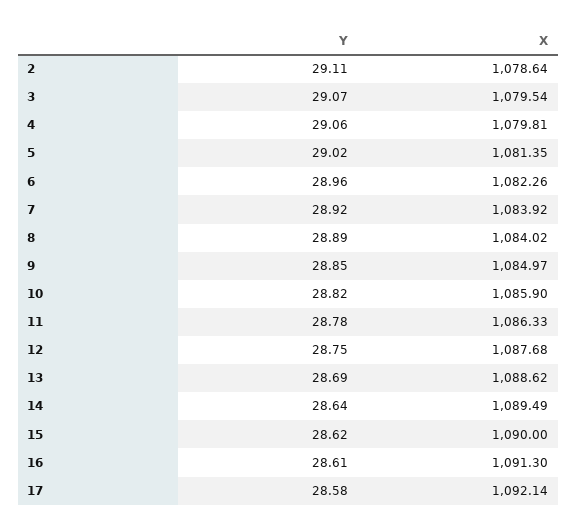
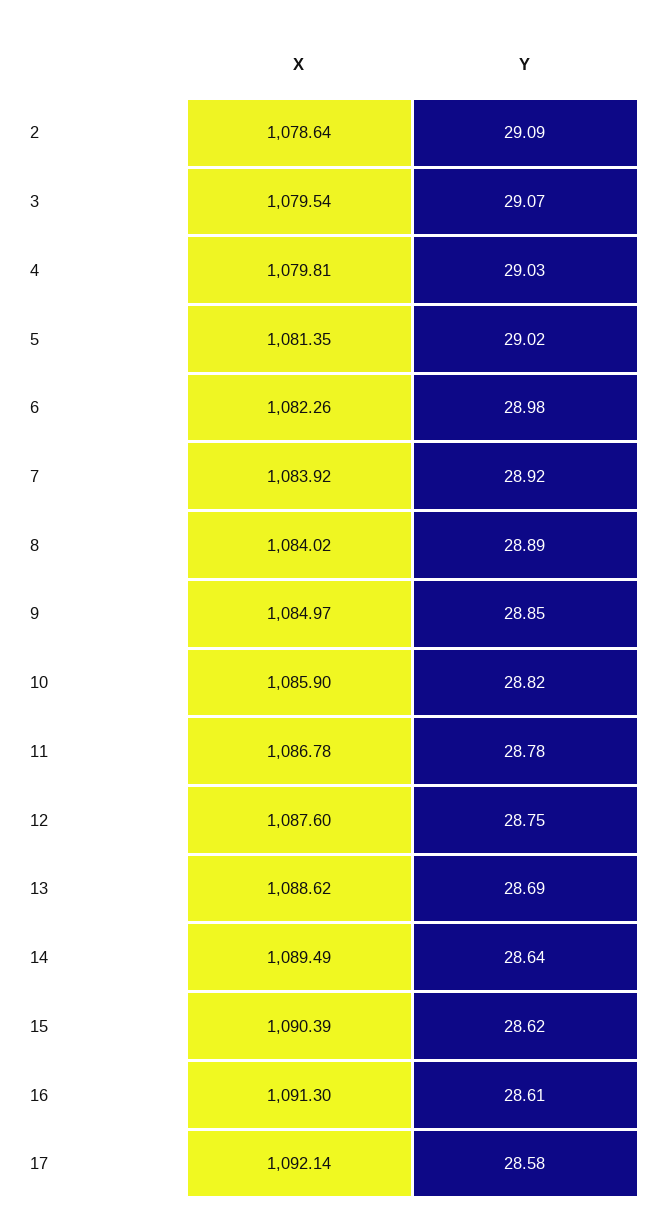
Y, 2: 29.11 -> 29.09
Y, 4: 29.06 -> 29.03
Y, 6: 28.96 -> 28.98
X, 11: 1086.33 -> 1086.78
X, 12: 1087.68 -> 1087.6
X, 15: 1090 -> 1090.39

